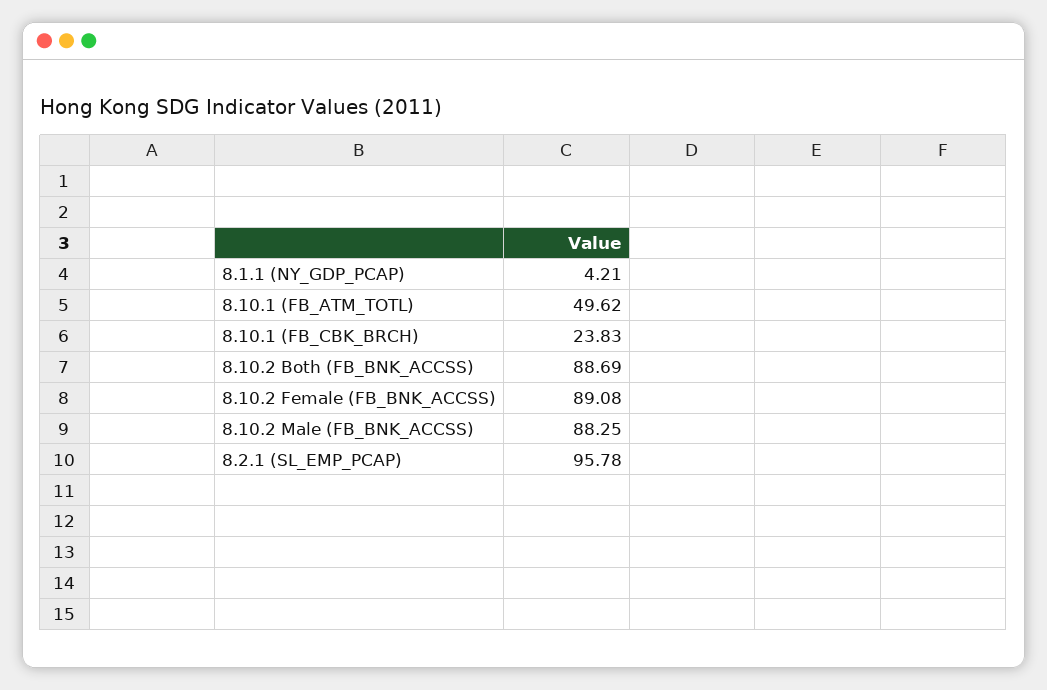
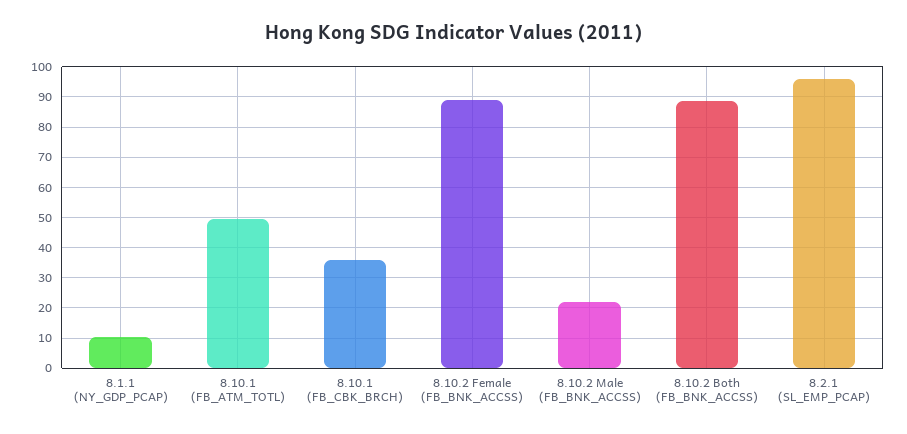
8.1.1 (NY_GDP_PCAP): 4.21 -> 10
8.10.1 (FB_CBK_BRCH): 23.83 -> 36
8.10.2 Male (FB_BNK_ACCSS): 88.25 -> 22

